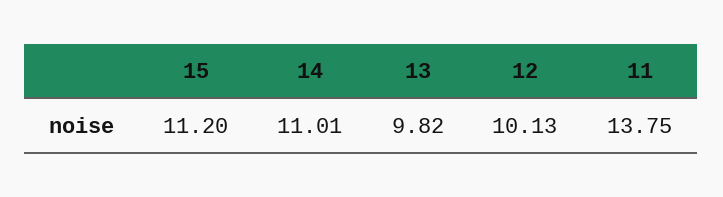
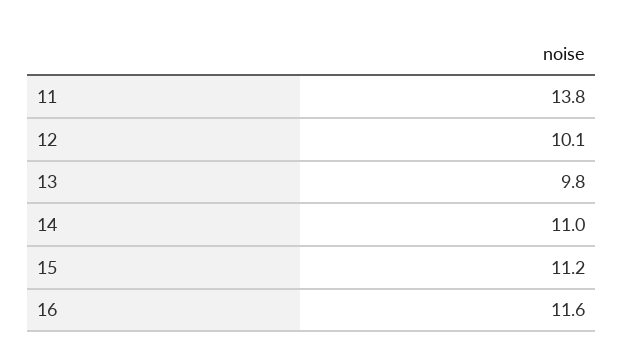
16: none -> 11.6

